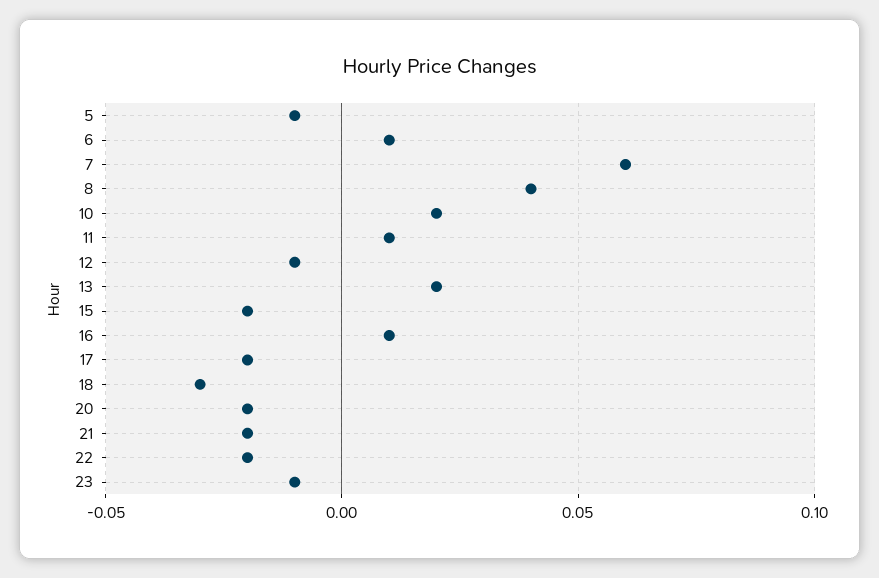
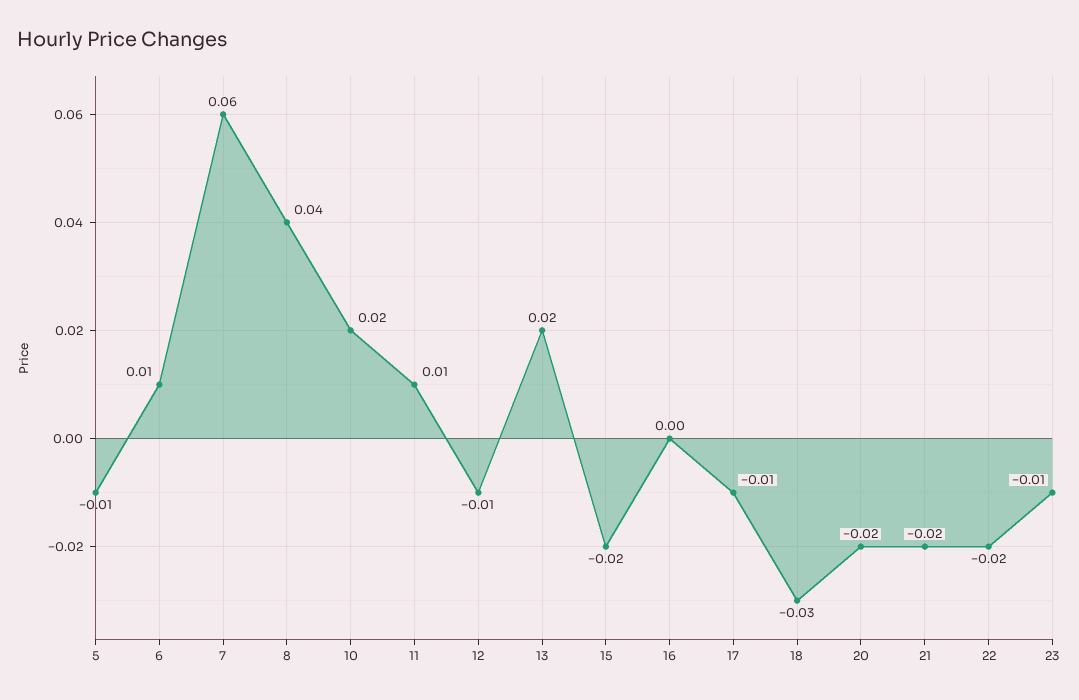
16: 0.01 -> 0
17: -0.02 -> -0.01

